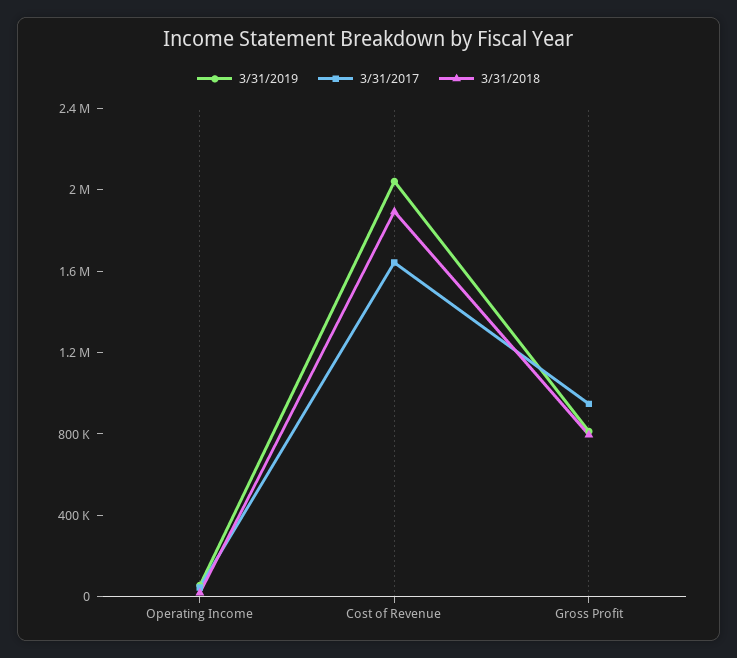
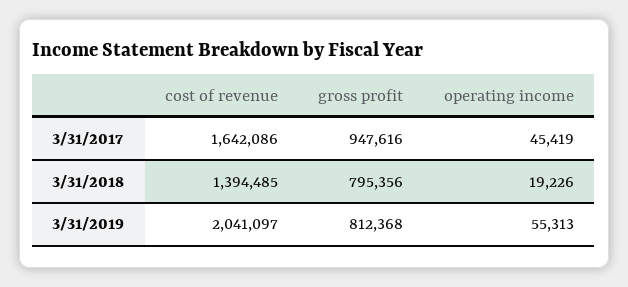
3/31/2018, Cost of Revenue: 1900000 -> 1394485

